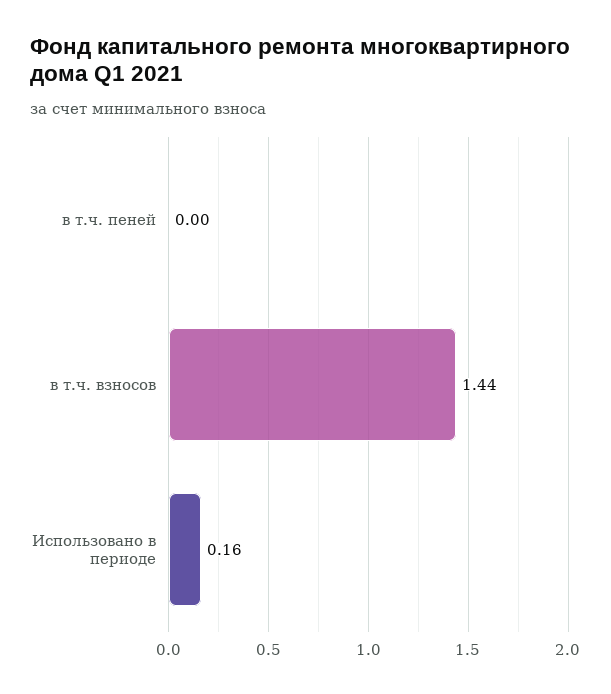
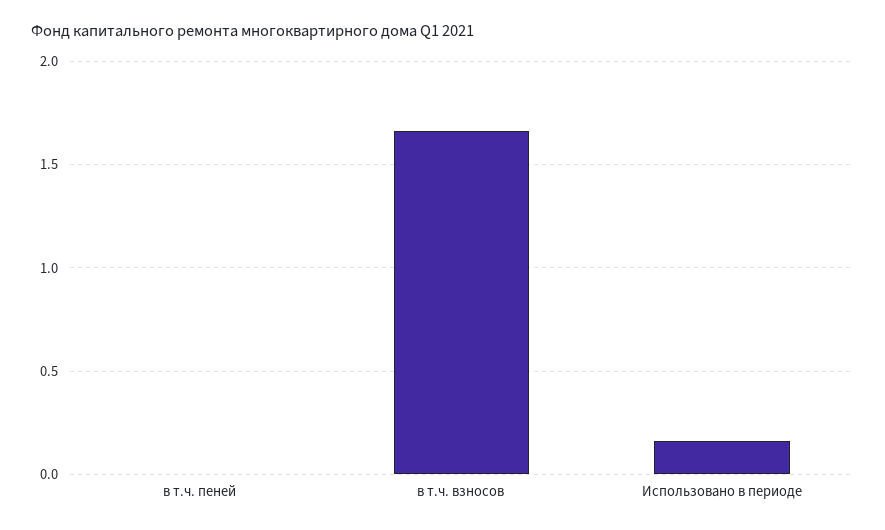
в т.ч. взносов: 1.44 -> 1.65

